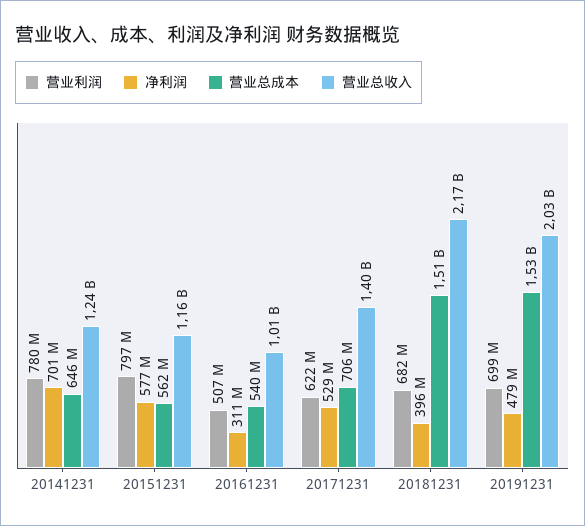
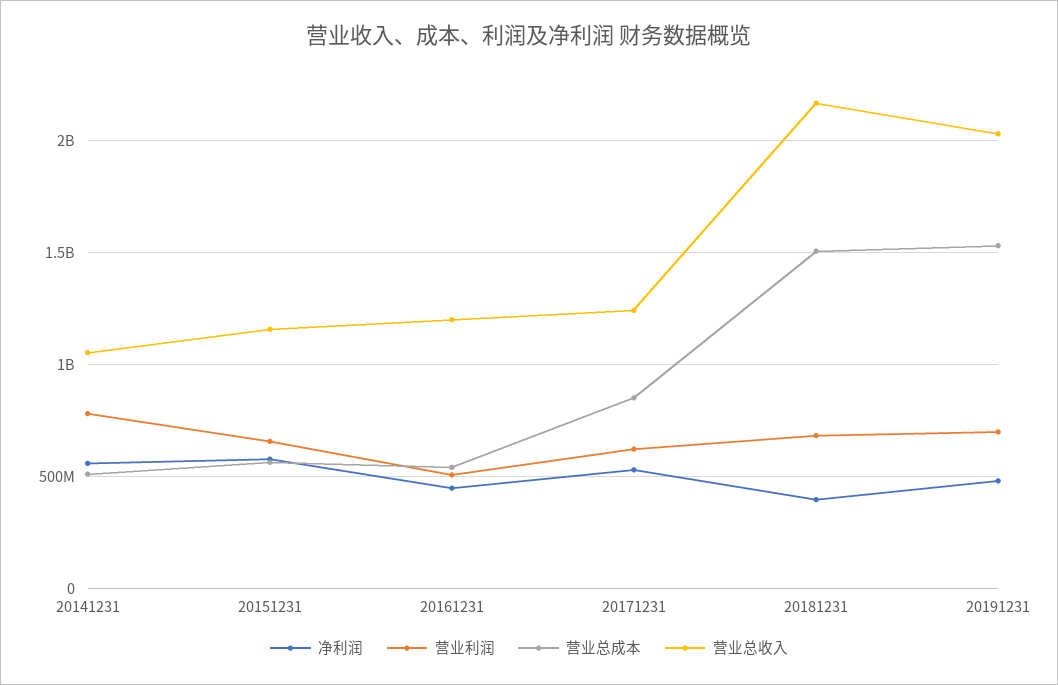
净利润, 20141231: 701000000 -> 550000000
营业总成本, 20141231: 646000000 -> 500000000
营业总收入, 20141231: 1240000000 -> 1050000000
营业利润, 20151231: 797000000 -> 650000000
净利润, 20161231: 311000000 -> 450000000
营业总收入, 20161231: 1010000000 -> 1200000000
营业总成本, 20171231: 706000000 -> 850000000
营业总收入, 20171231: 1400000000 -> 1250000000

